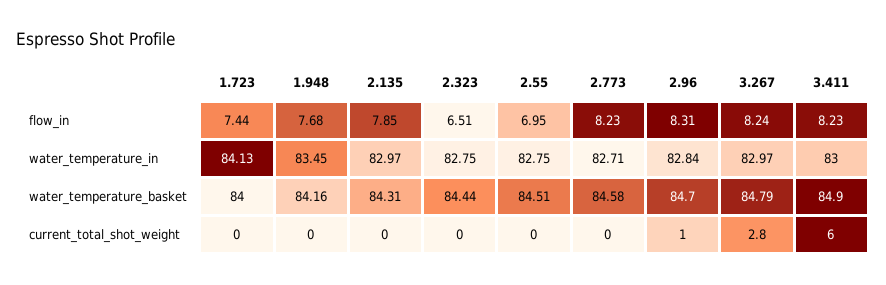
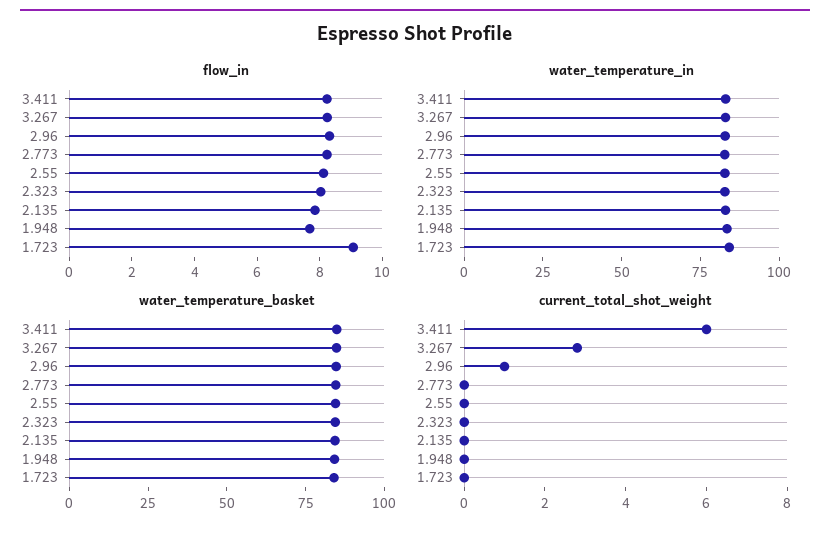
flow_in, 1.723: 7.44 -> 9
flow_in, 2.323: 6.51 -> 8
flow_in, 2.55: 6.95 -> 8

